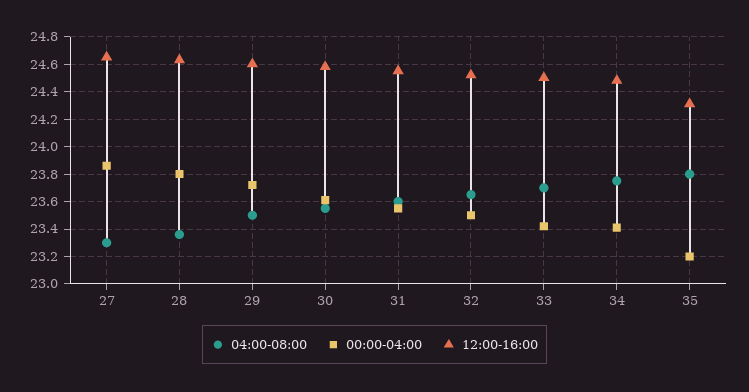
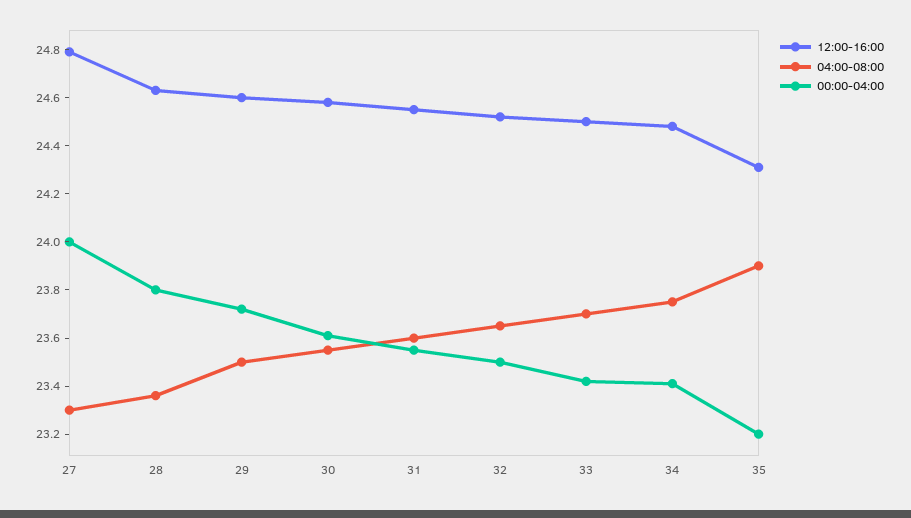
00:00-04:00, 27: 23.85 -> 24
12:00-16:00, 27: 24.65 -> 24.8
04:00-08:00, 35: 23.8 -> 23.9

